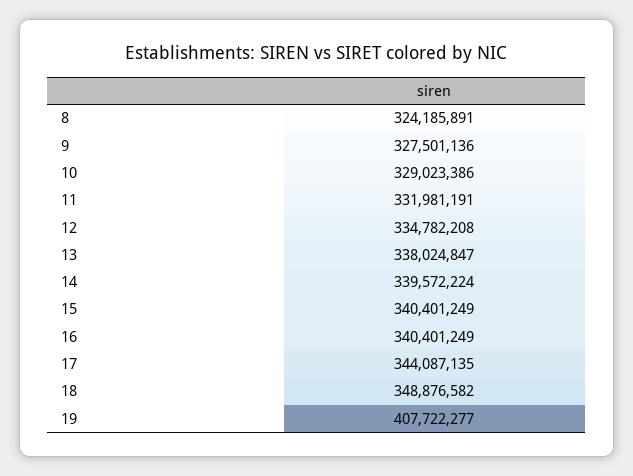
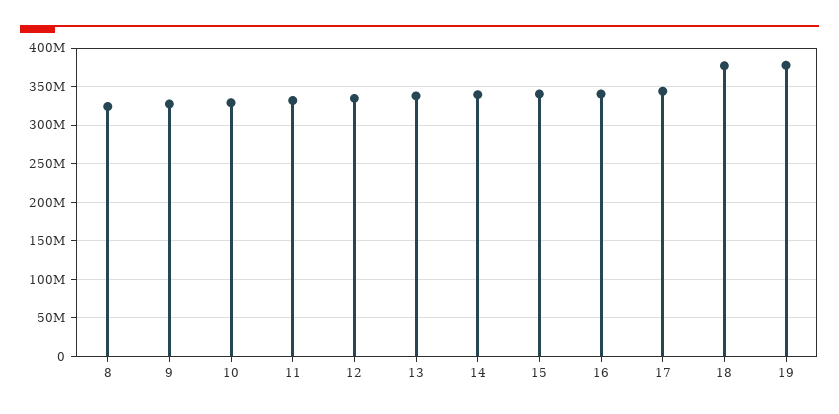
18: 348876582 -> 380000000
19: 407722277 -> 380000000

